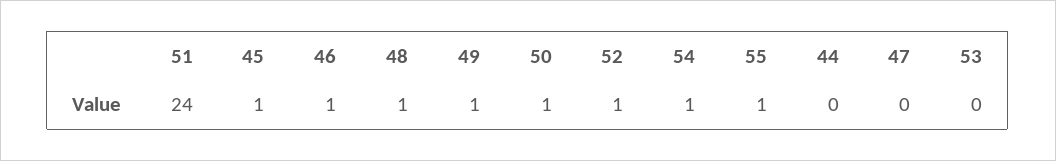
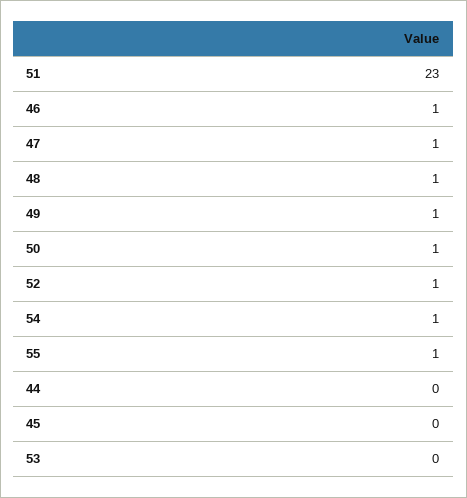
51: 24 -> 23
45: 1 -> 0
47: 0 -> 1

